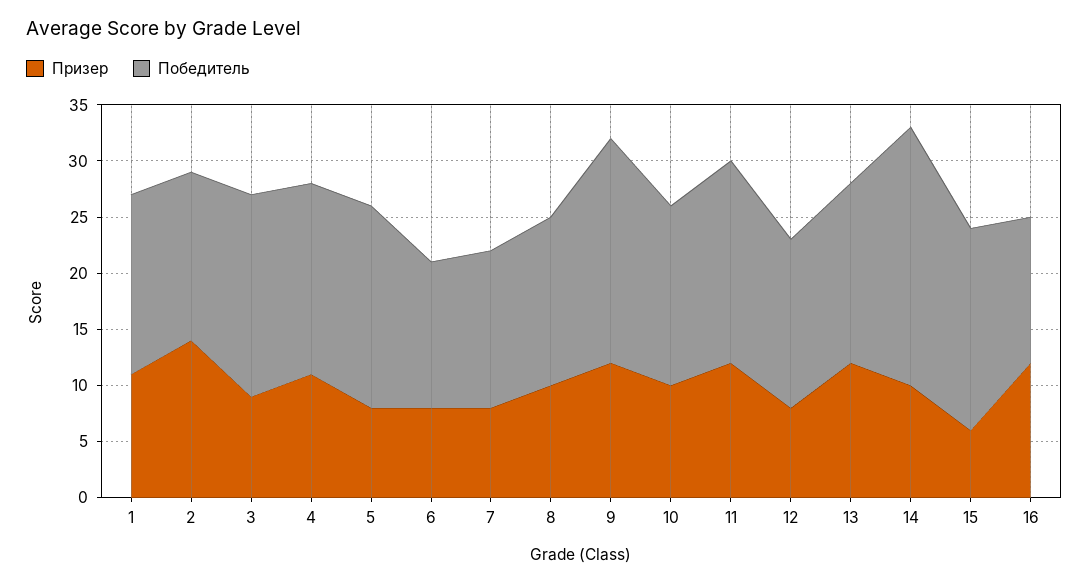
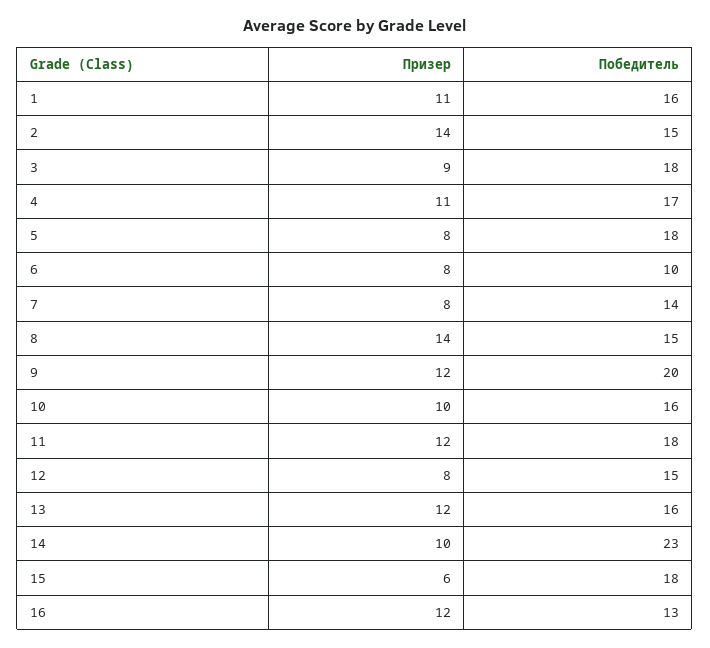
Победитель, 6: 13 -> 10
Призер, 8: 10 -> 14

